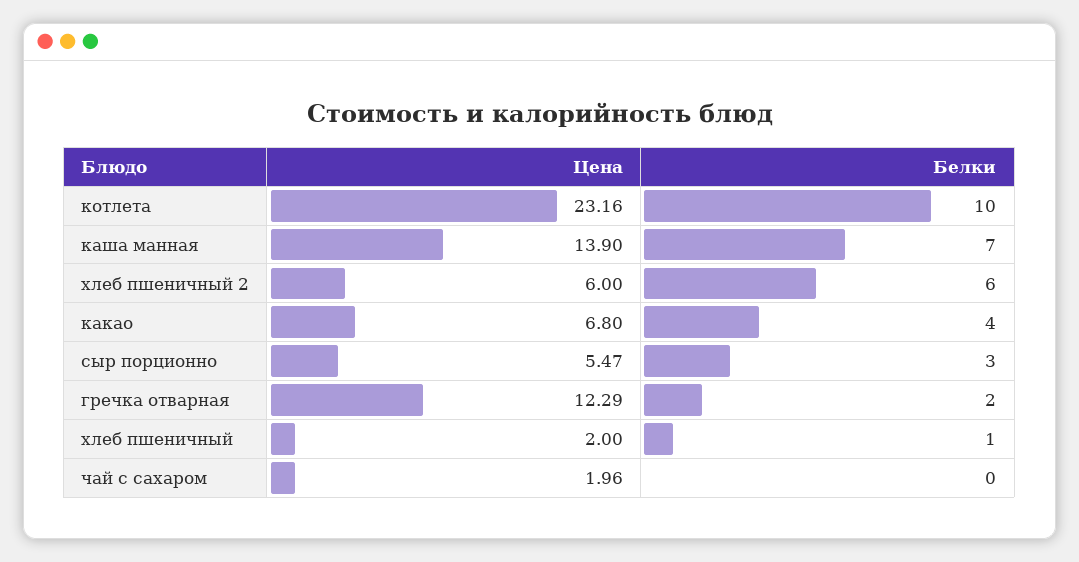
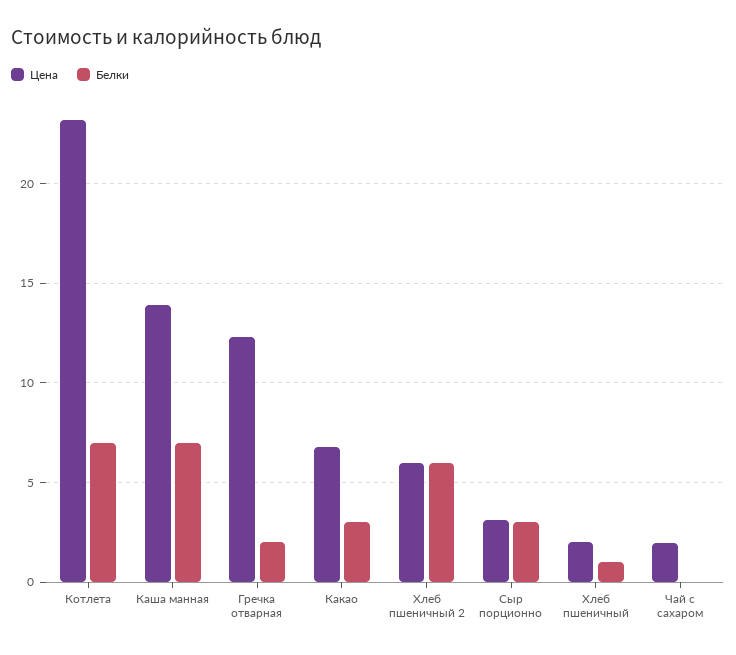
Белки, котлета: 10 -> 7
Белки, какао: 4 -> 3
Цена, сыр порционно: 5.47 -> 3

